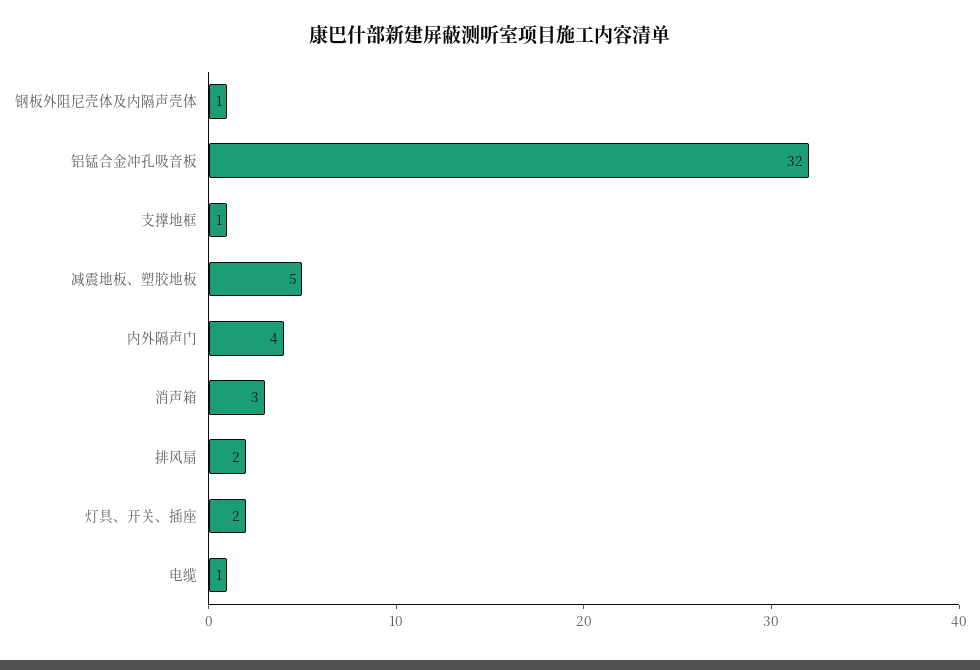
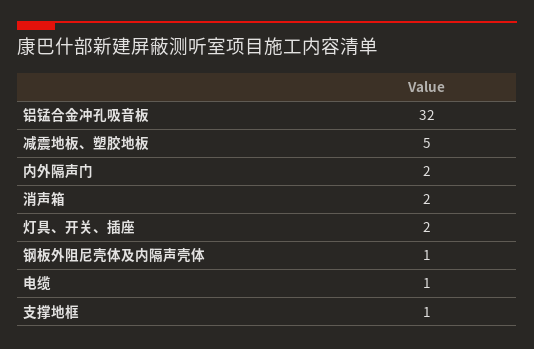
内外隔声门: 4 -> 2
消声箱: 3 -> 2
排风扇: 2 -> none

